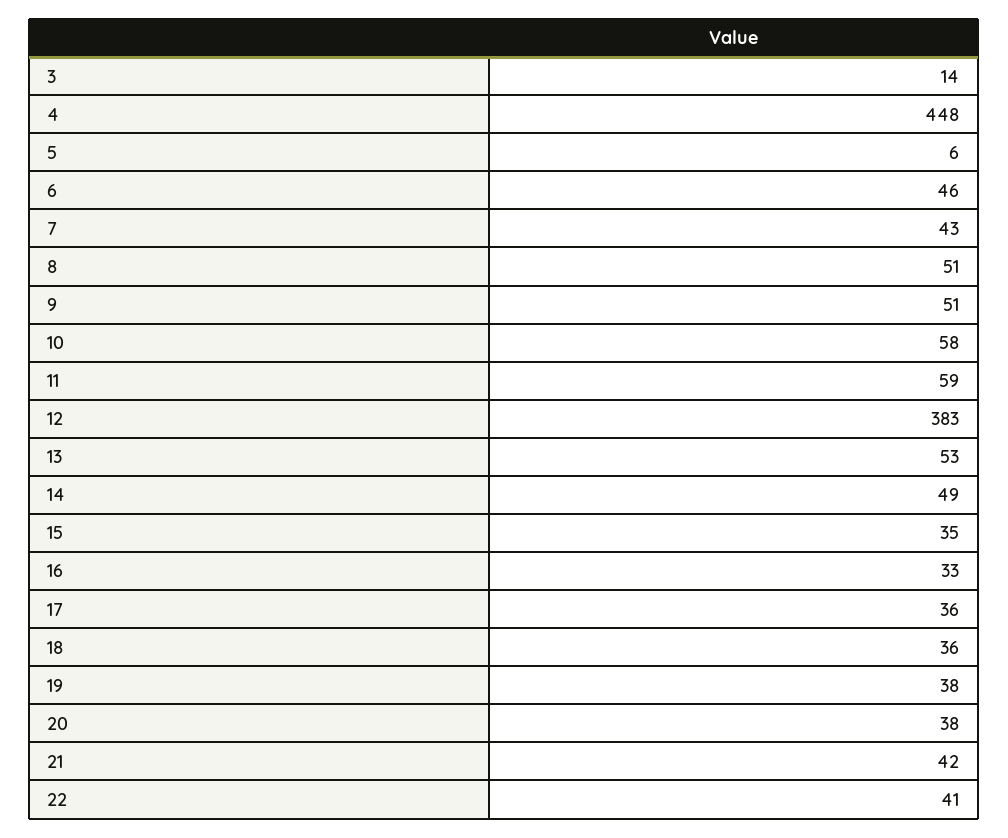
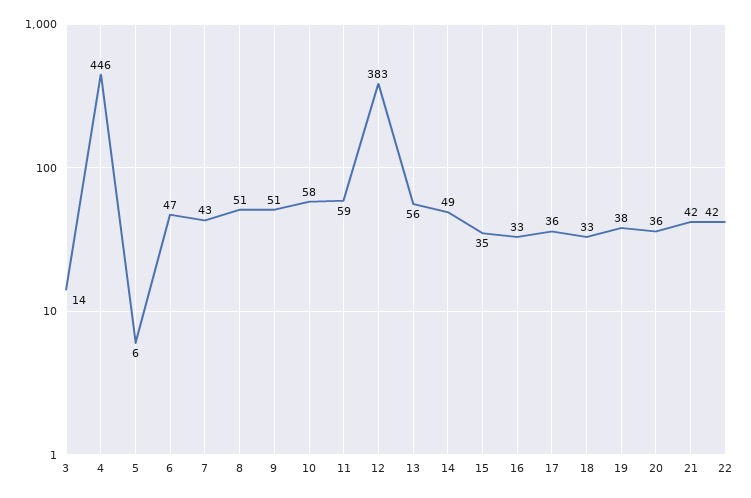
4: 448 -> 446
6: 46 -> 47
13: 53 -> 56
18: 36 -> 33
20: 38 -> 36
22: 41 -> 42

